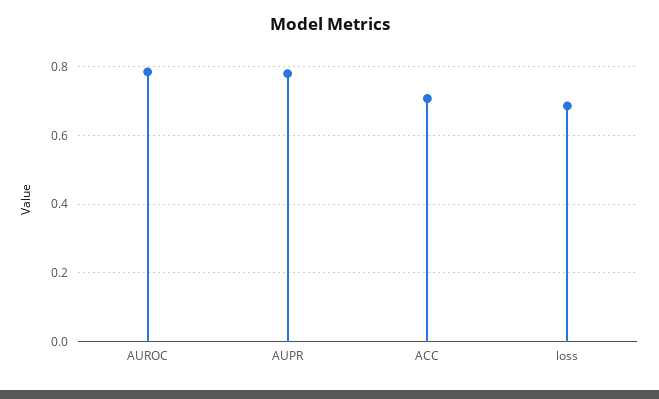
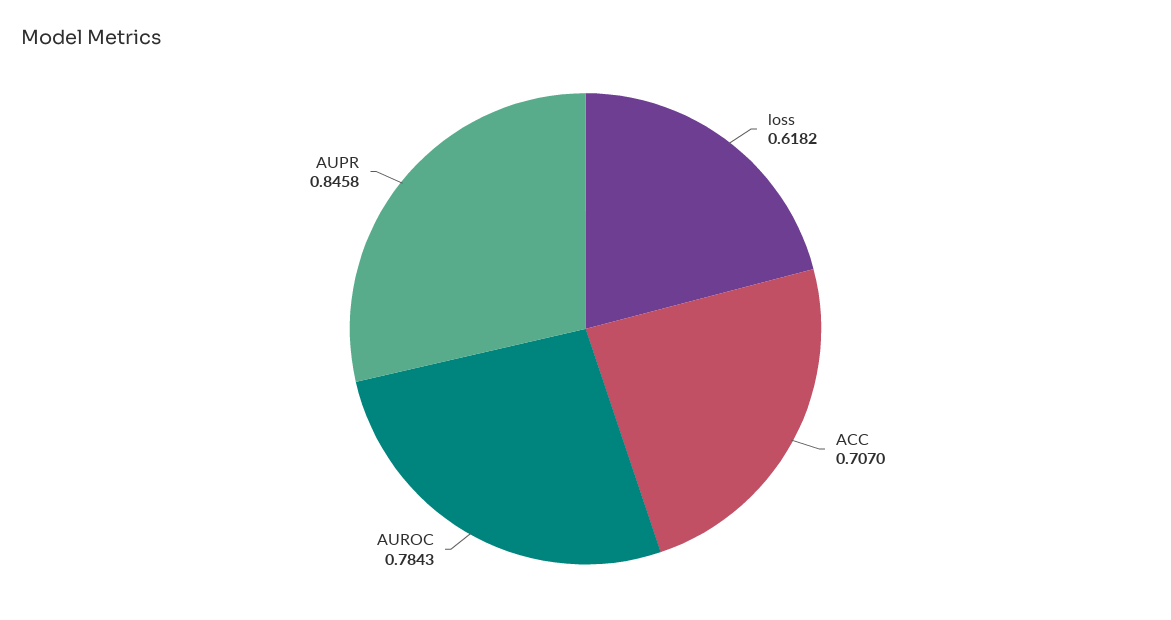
AUPR: 0.78 -> 0.8458
loss: 0.68 -> 0.6182

